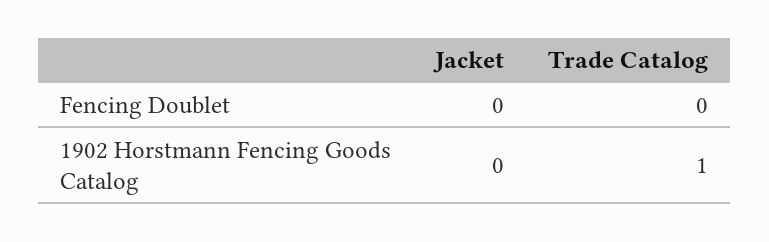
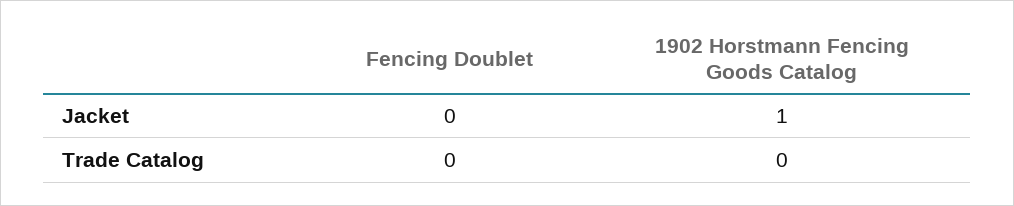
Jacket, 1902 Horstmann Fencing Goods Catalog: 0 -> 1
Trade Catalog, 1902 Horstmann Fencing Goods Catalog: 1 -> 0

